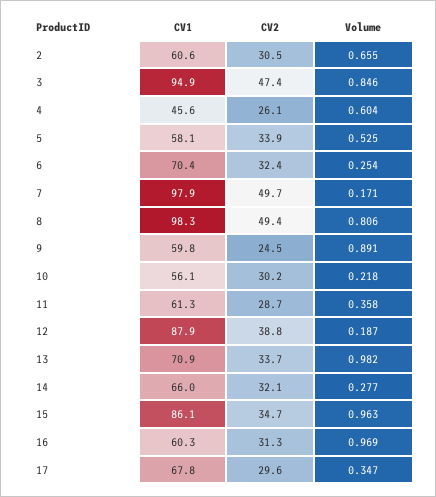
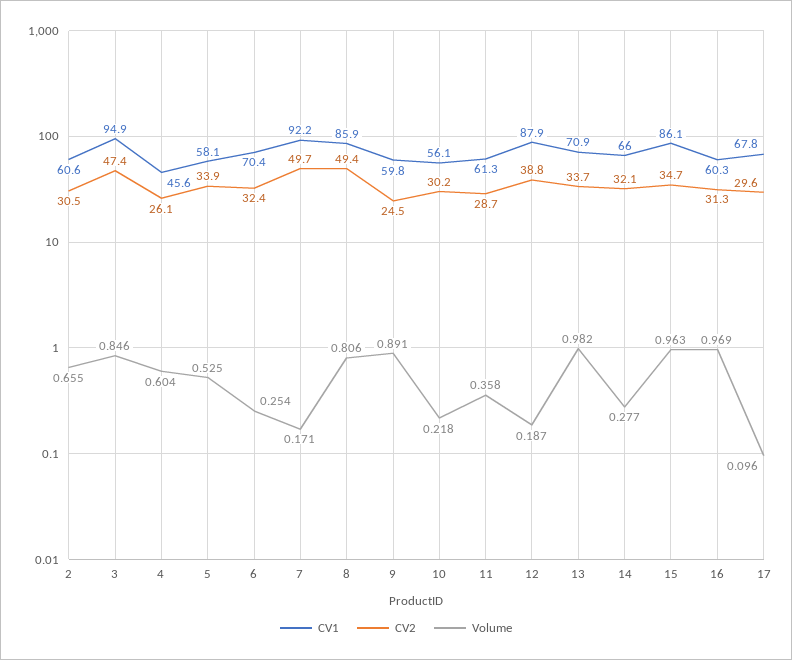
CV1, 7: 97.9 -> 92.2
CV1, 8: 98.3 -> 85.9
Volume, 17: 0.347 -> 0.096

